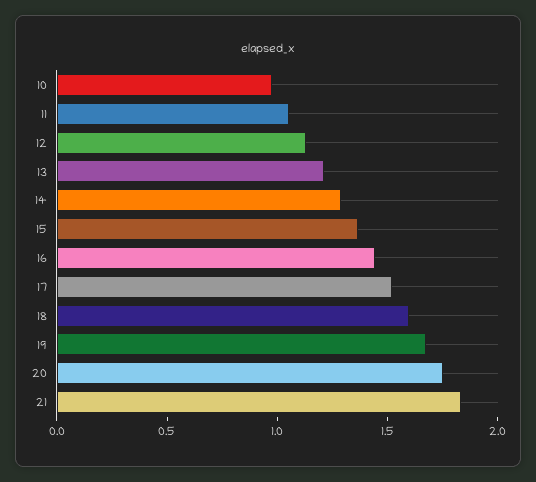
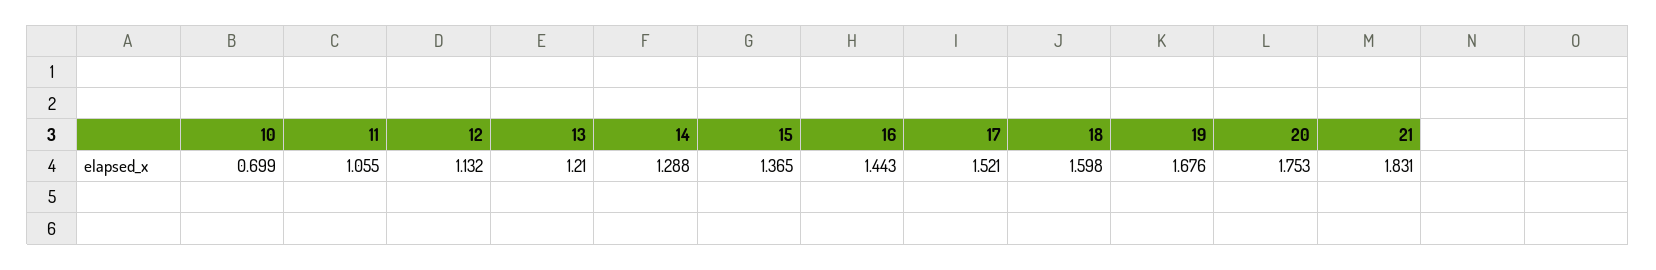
10: 1 -> 0.699

